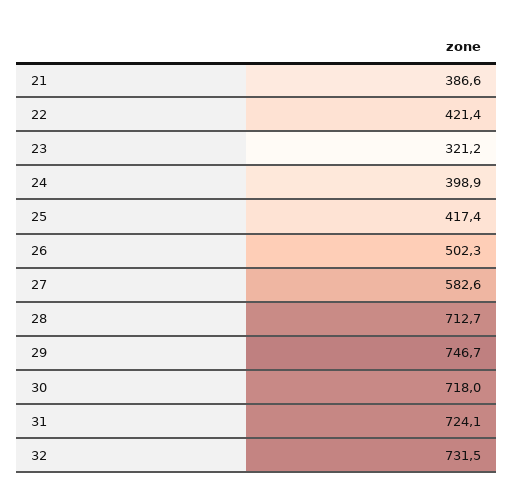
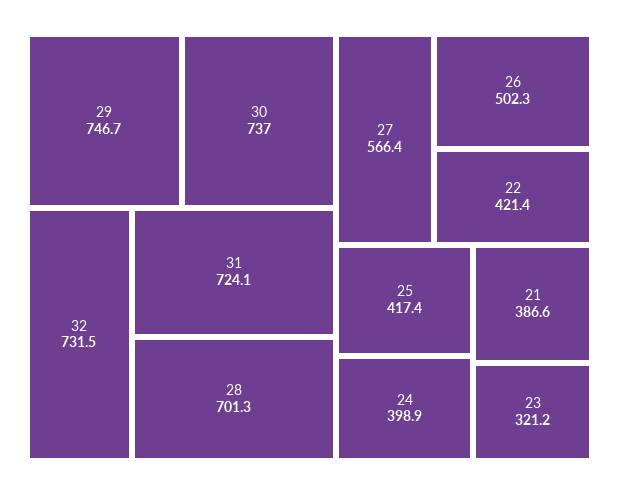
27: 582.6 -> 566.4
28: 712.7 -> 701.3
30: 718 -> 737

